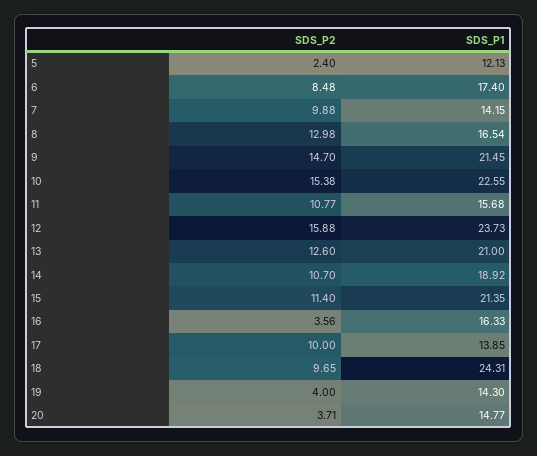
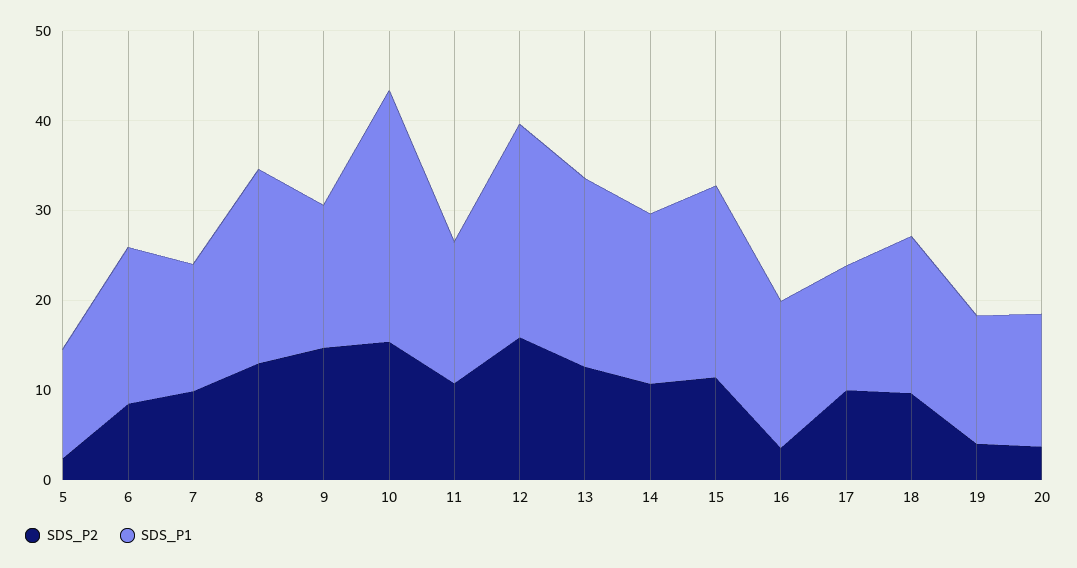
SDS_P1, 8: 16.54 -> 22
SDS_P1, 9: 21.45 -> 16
SDS_P1, 10: 22.55 -> 28
SDS_P1, 18: 24.31 -> 18

